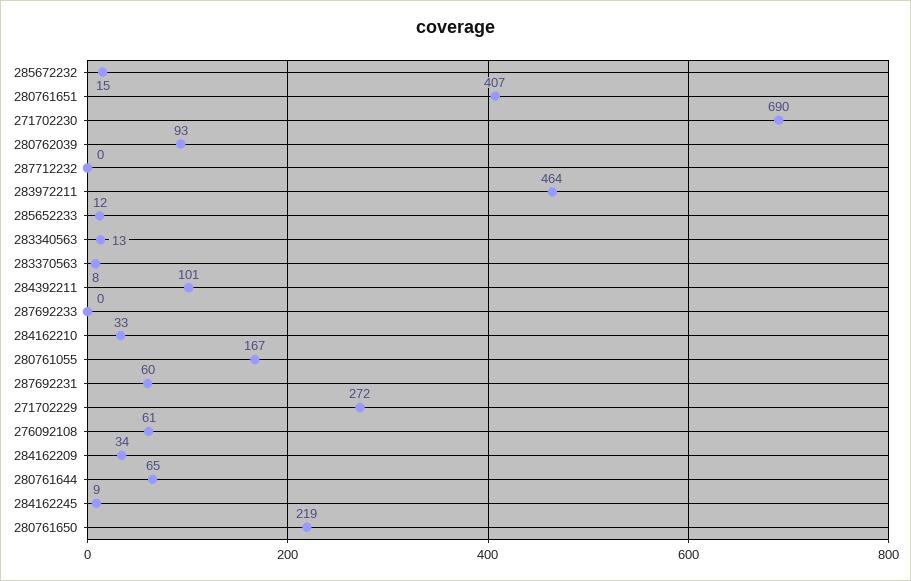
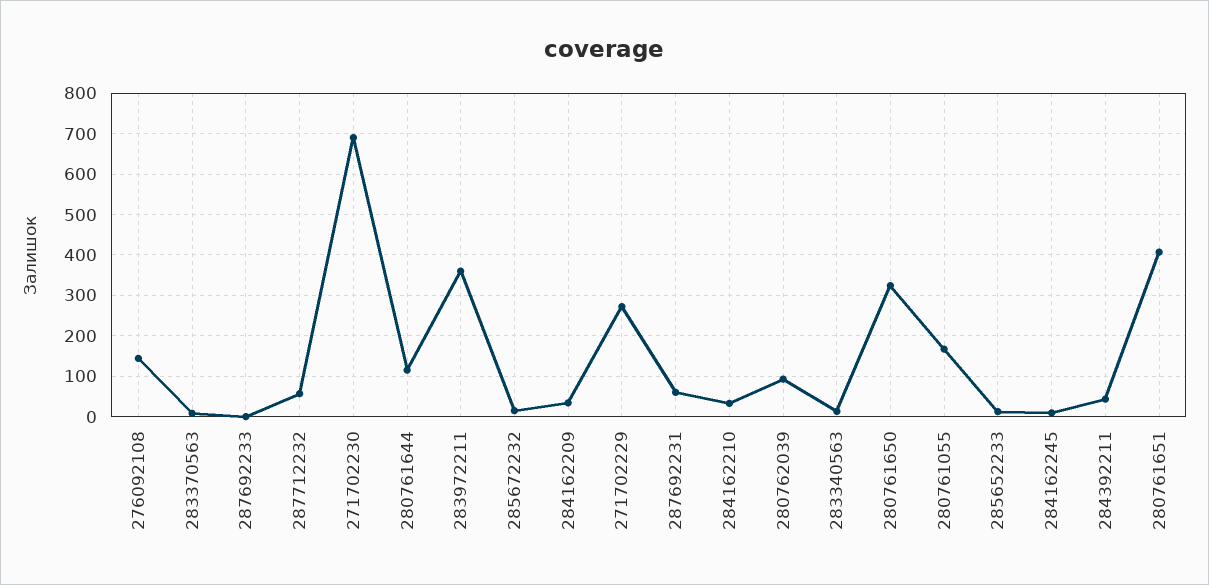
287712232: 0 -> 60
283972211: 464 -> 360
284392211: 101 -> 40
276092108: 61 -> 140
280761644: 65 -> 120
280761650: 219 -> 320

